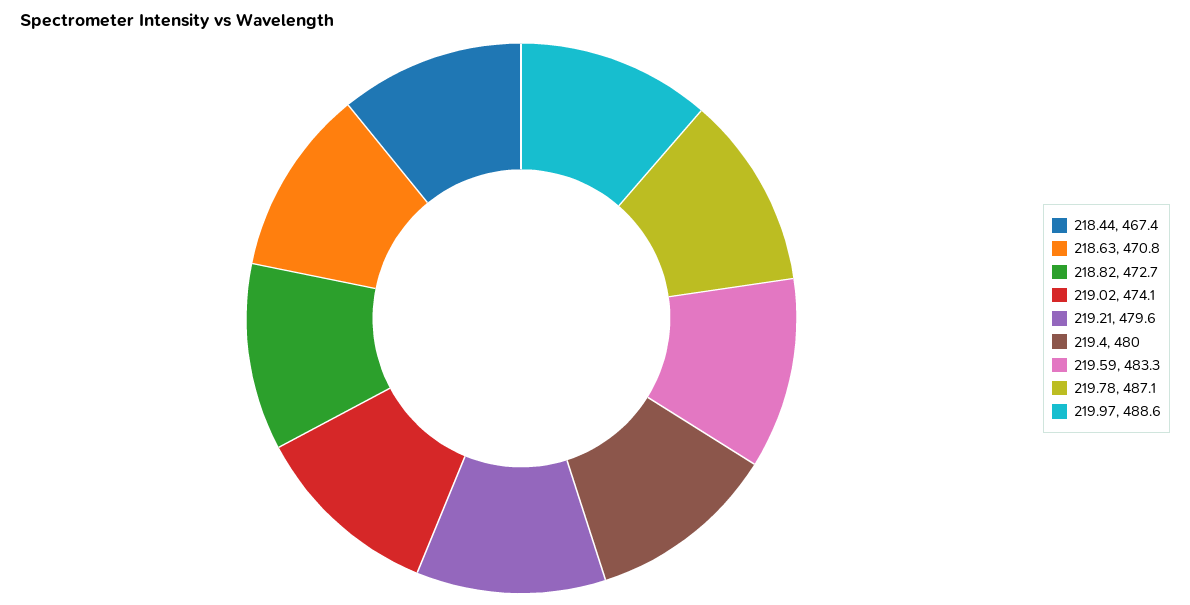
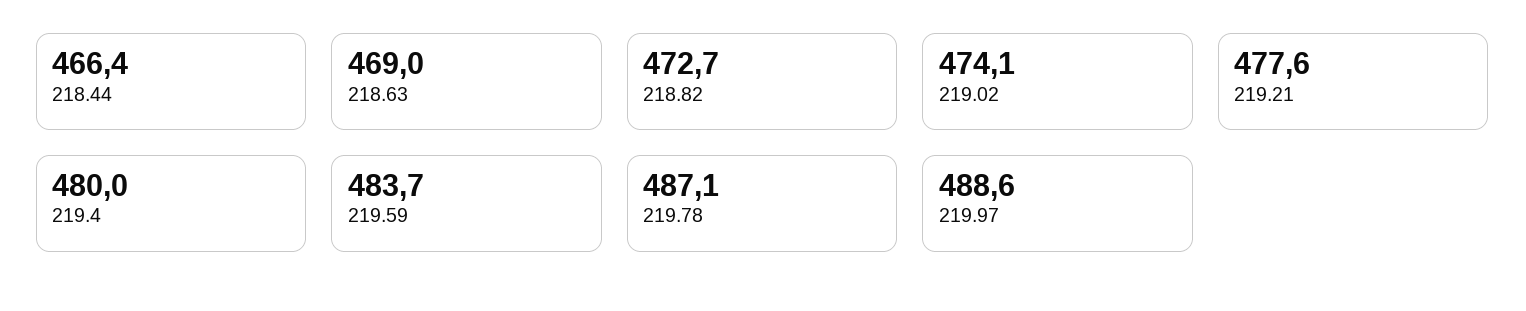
218.44: 467.4 -> 466.4
218.63: 470.8 -> 469
219.21: 479.6 -> 477.6
219.59: 483.3 -> 483.7

